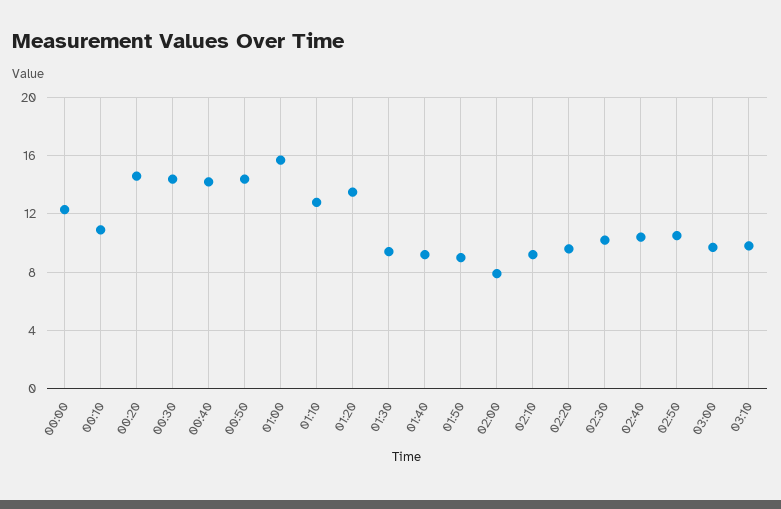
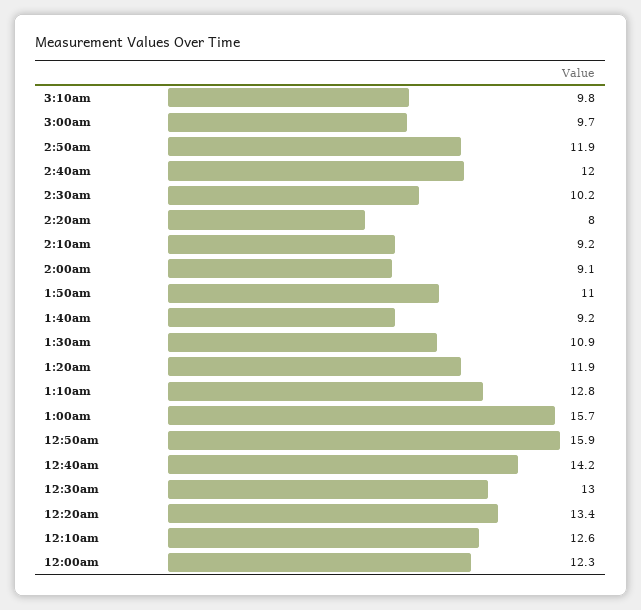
00:10: 11 -> 12.6
00:20: 14.5 -> 13.4
00:30: 14.5 -> 13
00:50: 14.5 -> 15.9
01:20: 13.5 -> 11.9
01:30: 9.5 -> 10.9
01:50: 9 -> 11
02:00: 8 -> 9.1
02:20: 9.5 -> 8
02:40: 10.5 -> 12
02:50: 10.5 -> 11.9

